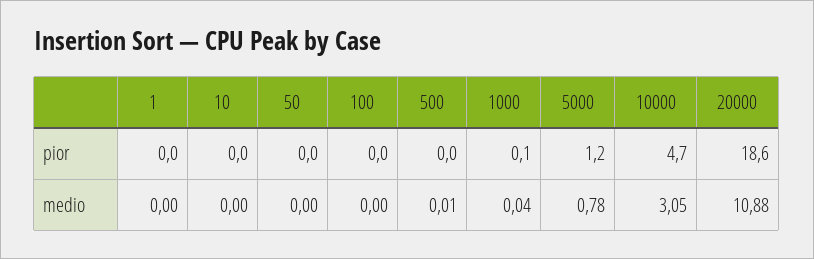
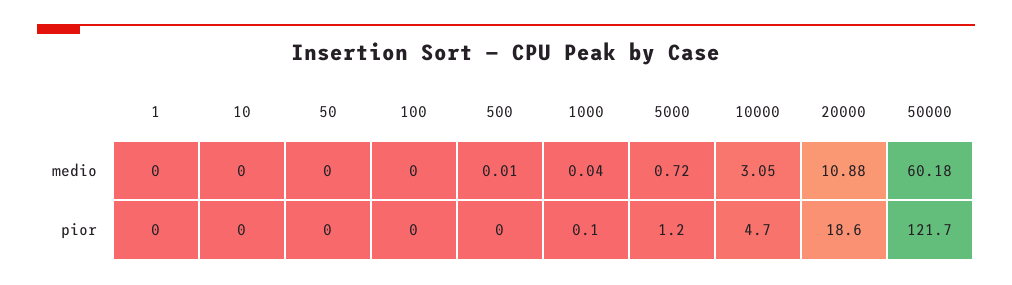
5000, medio: 0.78 -> 0.72
50000, medio: none -> 60.18
50000, pior: none -> 121.7

